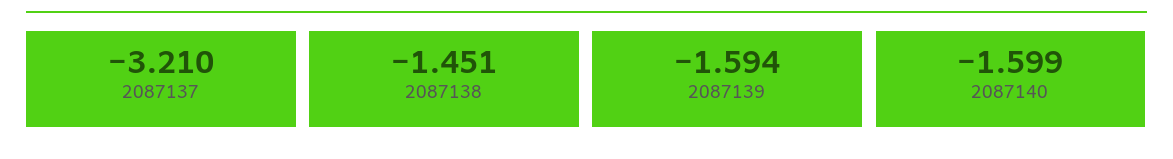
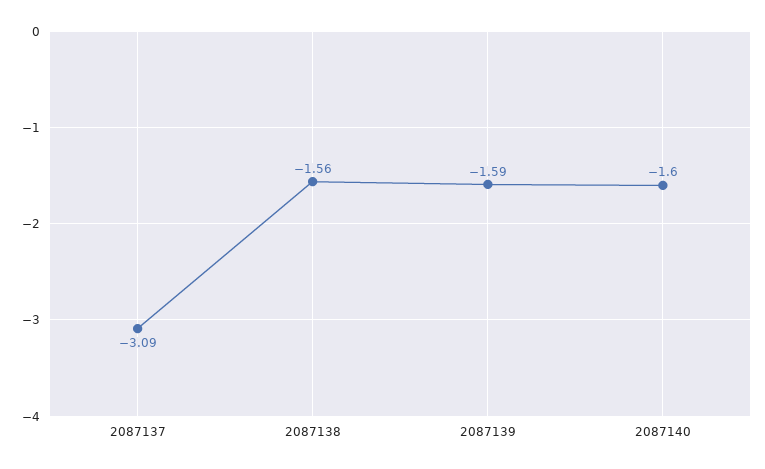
2087137: -3.21 -> -3.09
2087138: -1.451 -> -1.56

